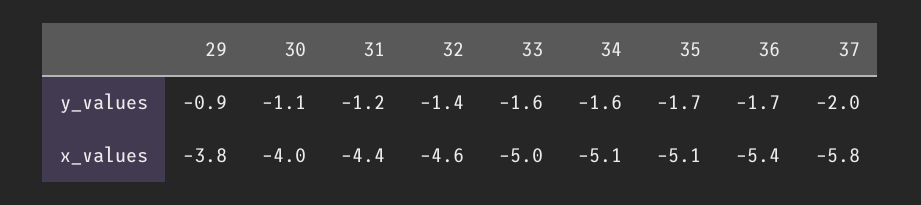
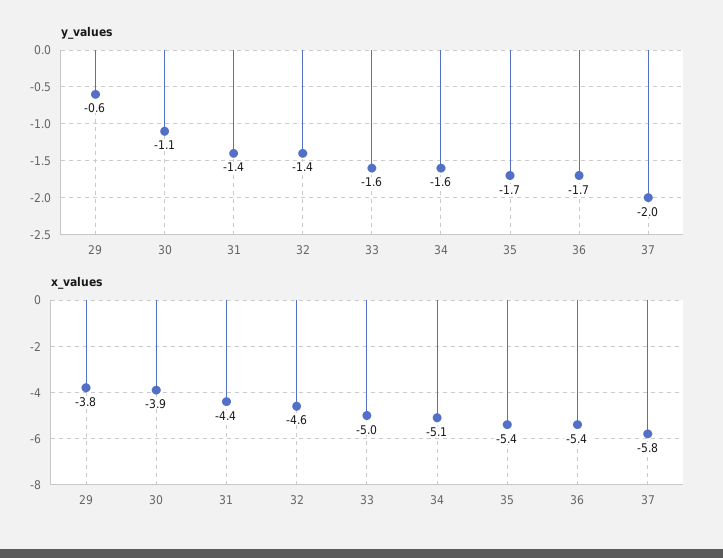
y_values, 29: -0.9 -> -0.6
y_values, 31: -1.2 -> -1.4
x_values, 30: -4 -> -3.9
x_values, 35: -5.1 -> -5.4

